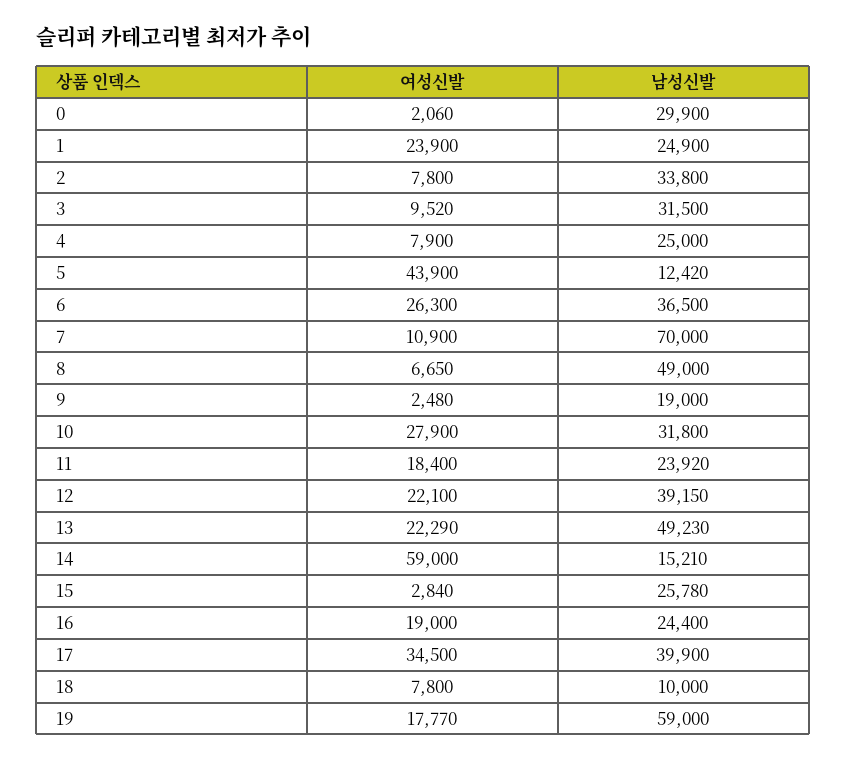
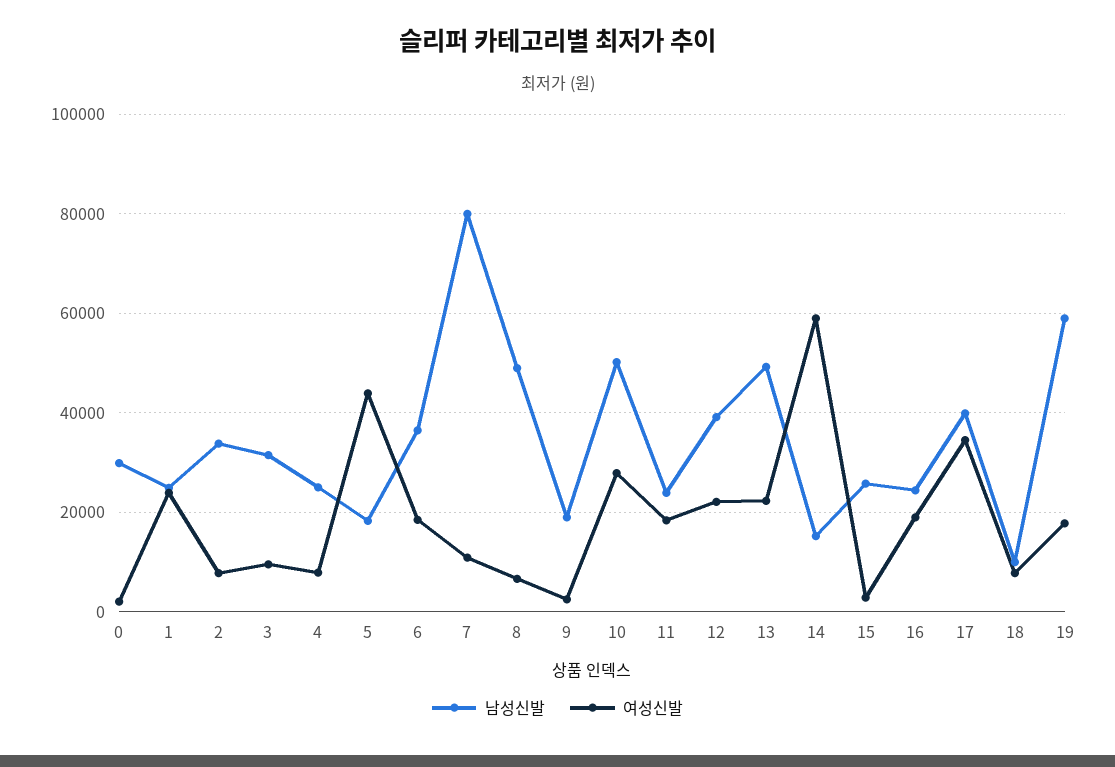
남성신발, 5: 12420 -> 18000
여성신발, 6: 26300 -> 18000
남성신발, 7: 70000 -> 80000
남성신발, 10: 31800 -> 50000

